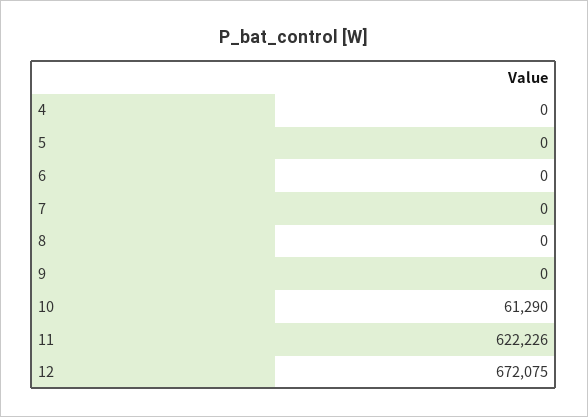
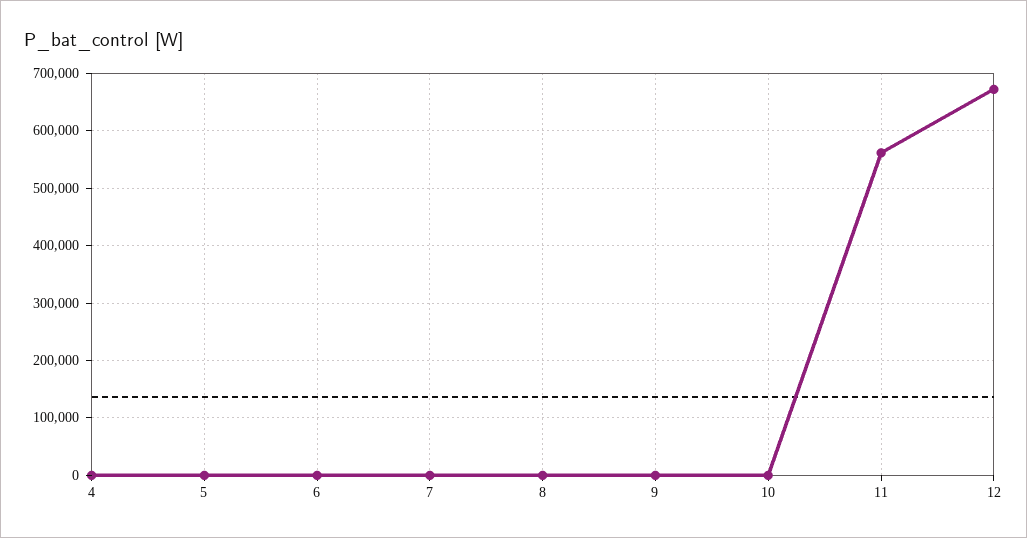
10: 61290 -> 0
11: 622226 -> 560000

